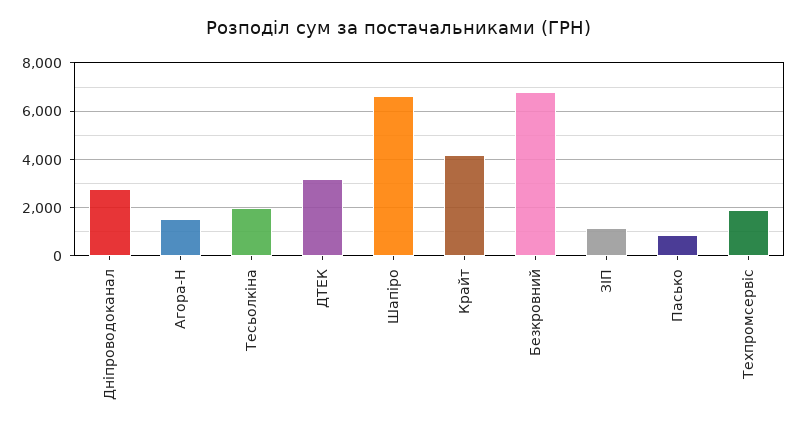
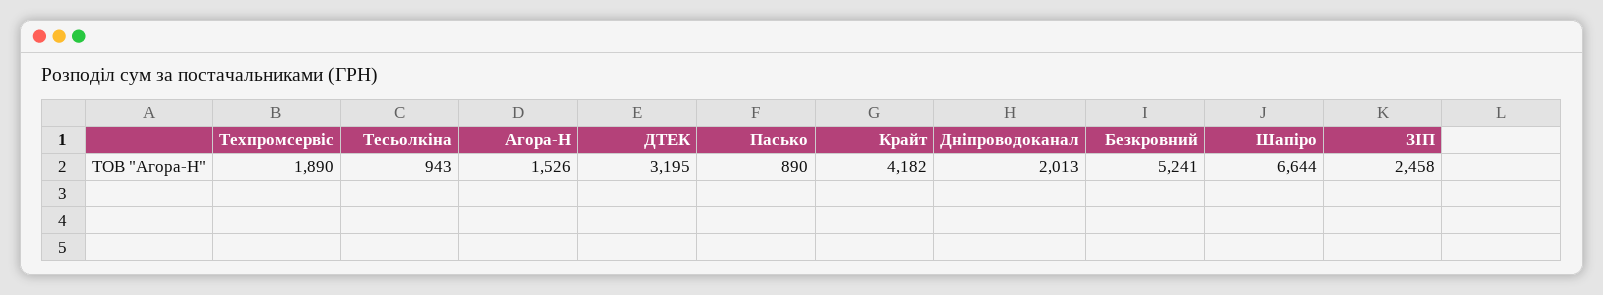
Дніпроводоканал: 2750 -> 2013
Тесьолкіна: 2000 -> 943
Безкровний: 6750 -> 5241
ЗІП: 1250 -> 2458

